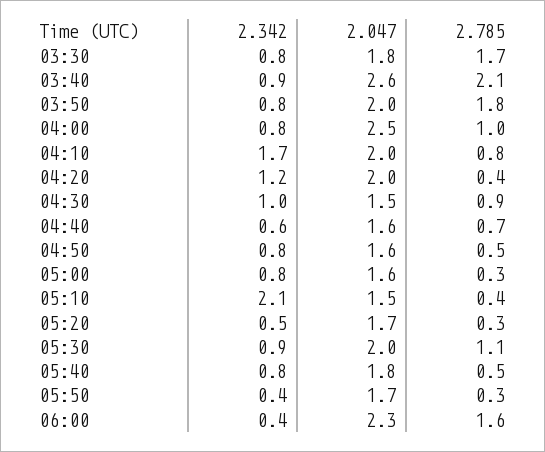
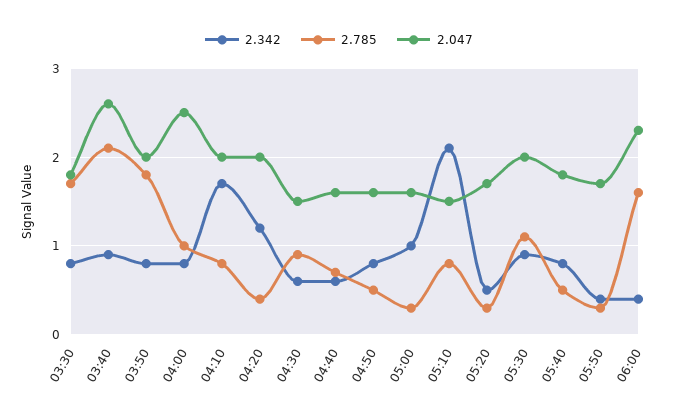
2.342, 04:30: 1 -> 0.6
2.342, 05:00: 0.8 -> 1
2.785, 05:10: 0.4 -> 0.8

